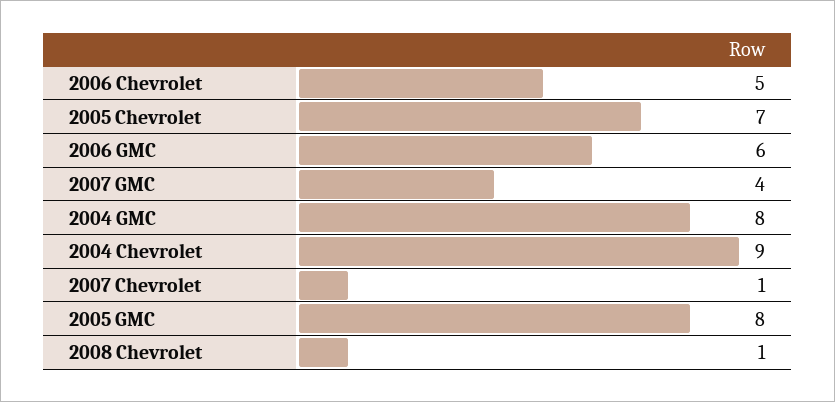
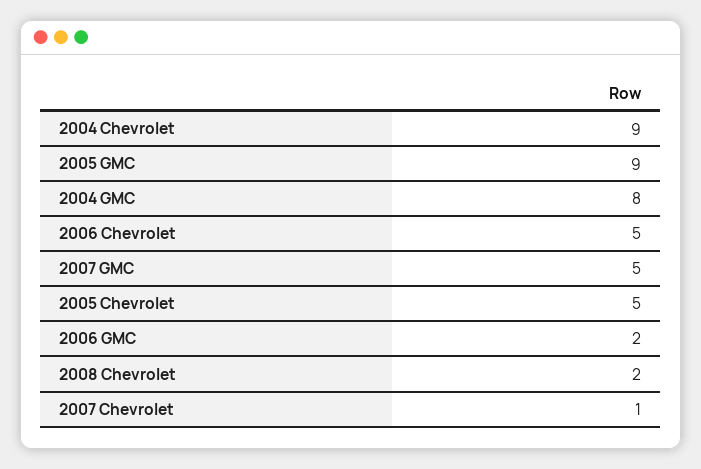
2005 Chevrolet: 7 -> 5
2006 GMC: 6 -> 2
2007 GMC: 4 -> 5
2005 GMC: 8 -> 9
2008 Chevrolet: 1 -> 2

